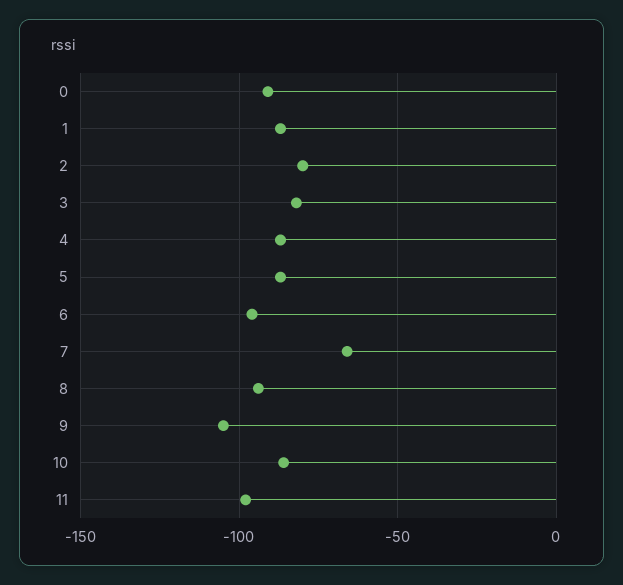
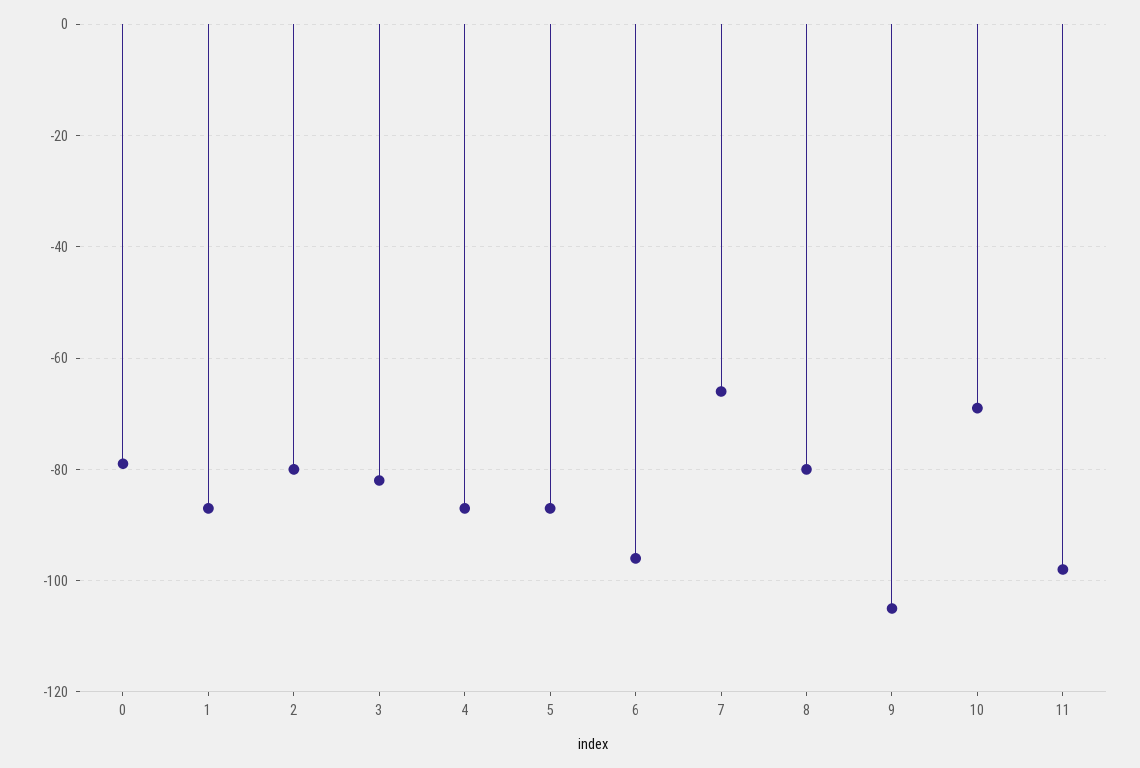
0: -90 -> -80
8: -95 -> -80
10: -85 -> -70

